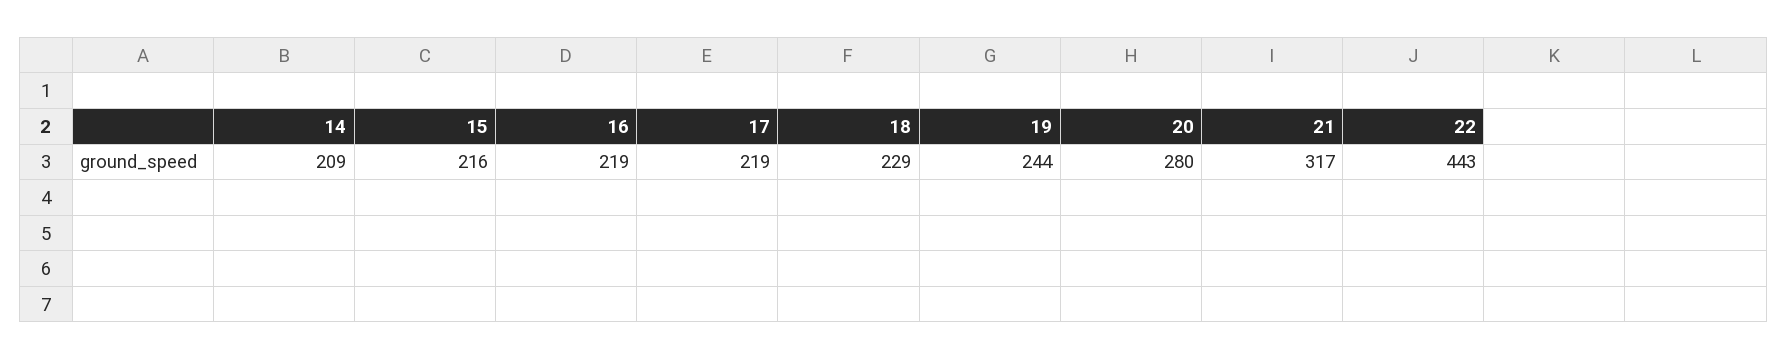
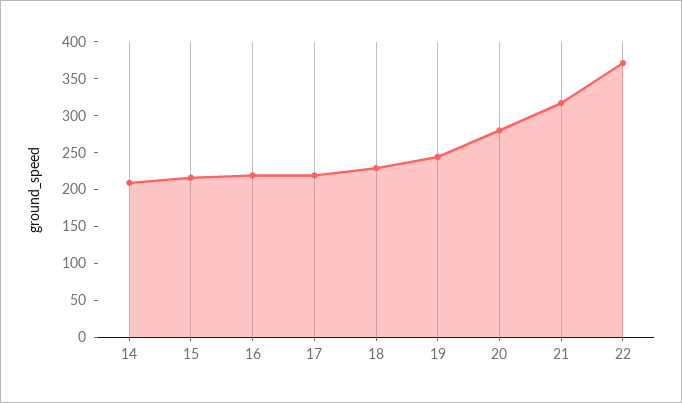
22: 443 -> 375

